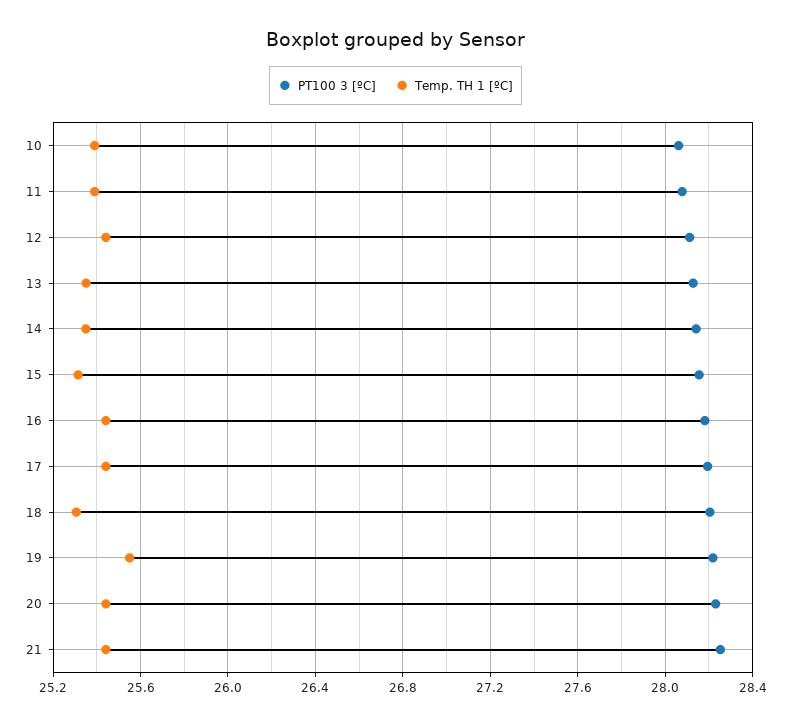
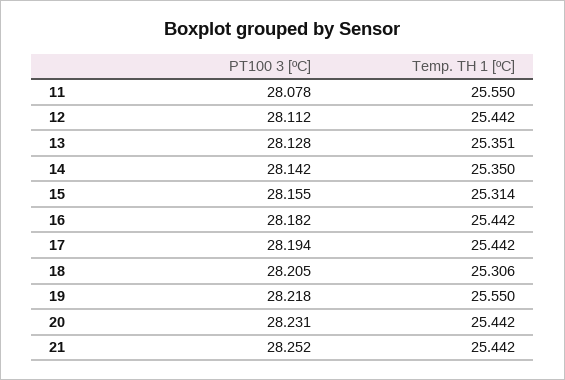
PT100 3 [ºC], 10: 28.05 -> none
Temp. TH 1 [ºC], 10: 25.4 -> none
Temp. TH 1 [ºC], 11: 25.4 -> 25.55

